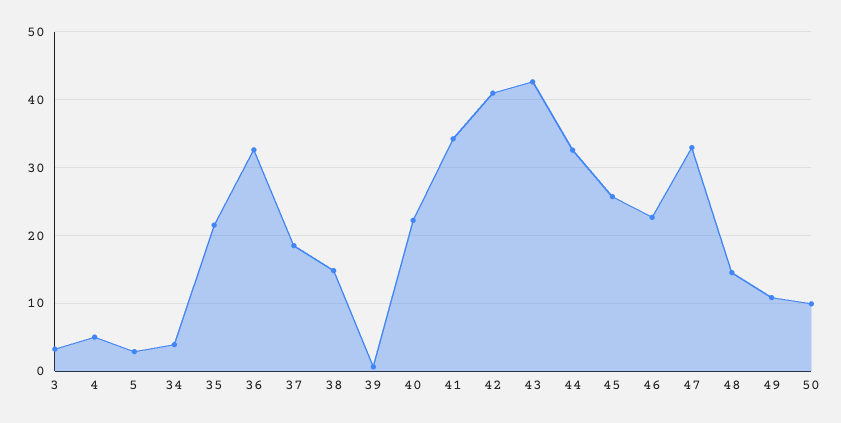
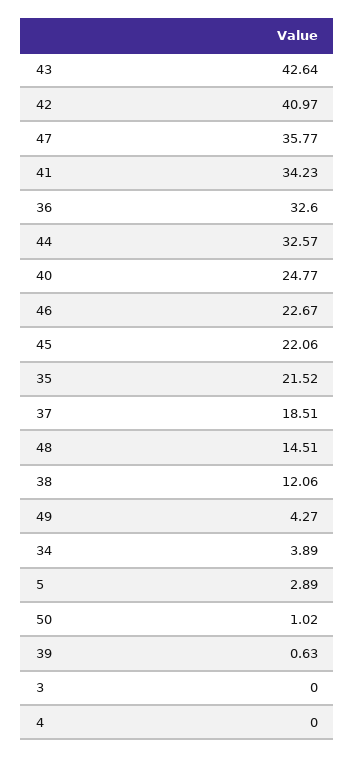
3: 3 -> 0
4: 5 -> 0
38: 15 -> 12.06
40: 22 -> 24.77
45: 26 -> 22.06
47: 33 -> 35.77
49: 11 -> 4.27
50: 10 -> 1.02

